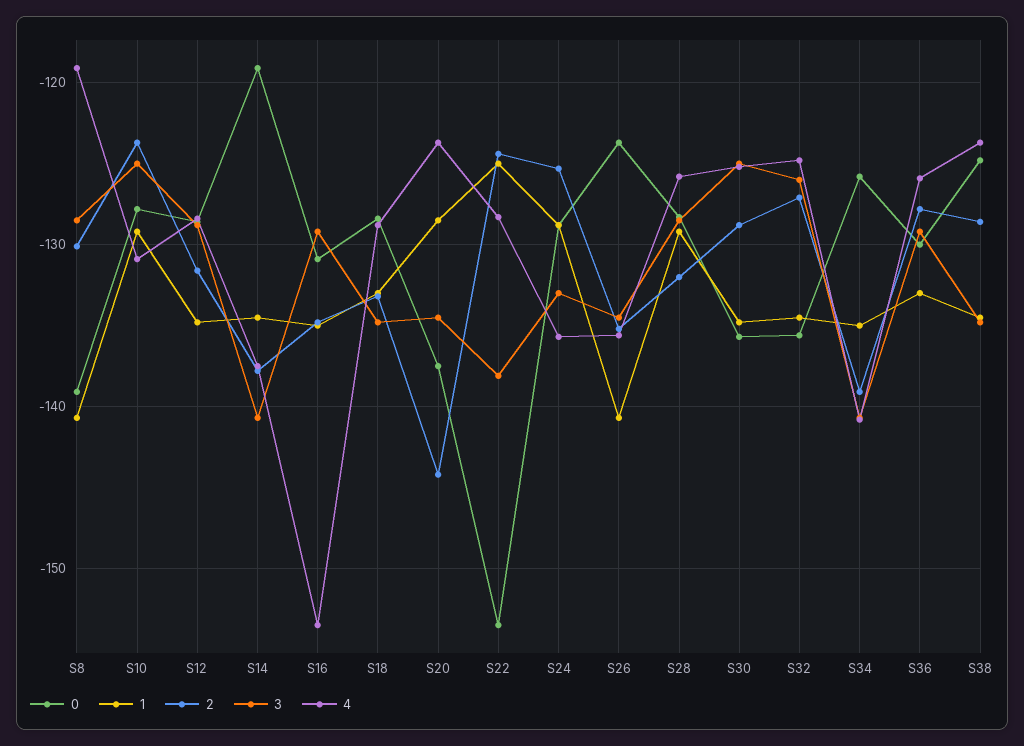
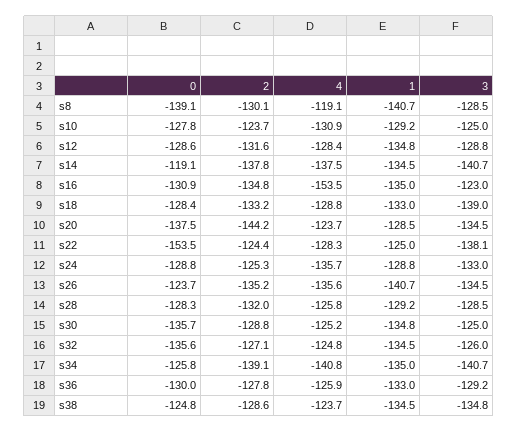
3, S16: -129 -> -123
3, S18: -135 -> -139

